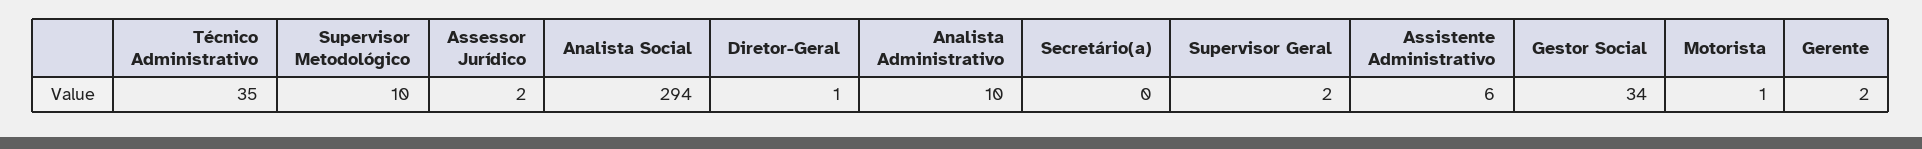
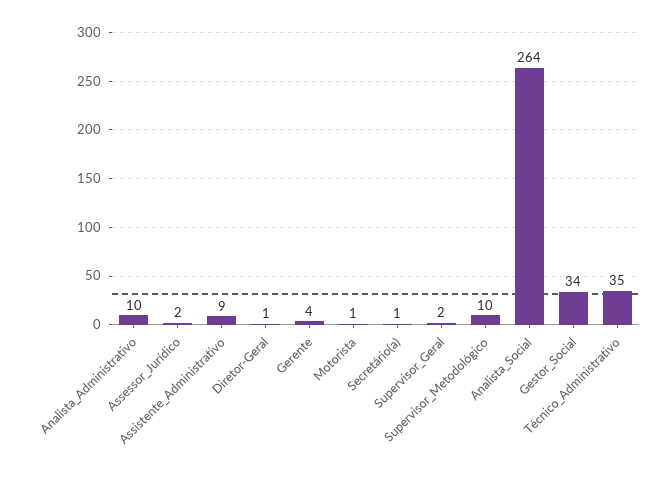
Analista Social: 294 -> 264
Secretário(a): 0 -> 1
Assistente Administrativo: 6 -> 9
Gerente: 2 -> 4

